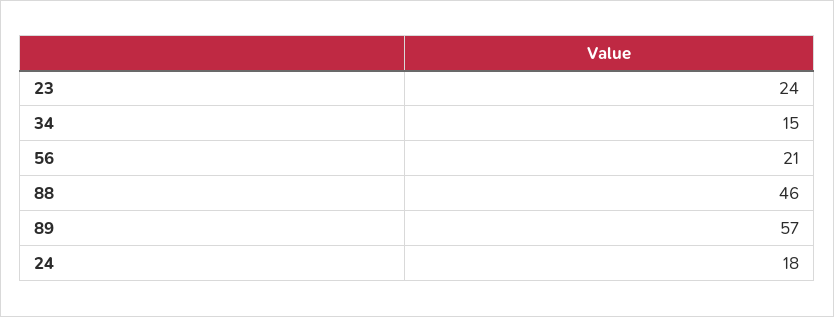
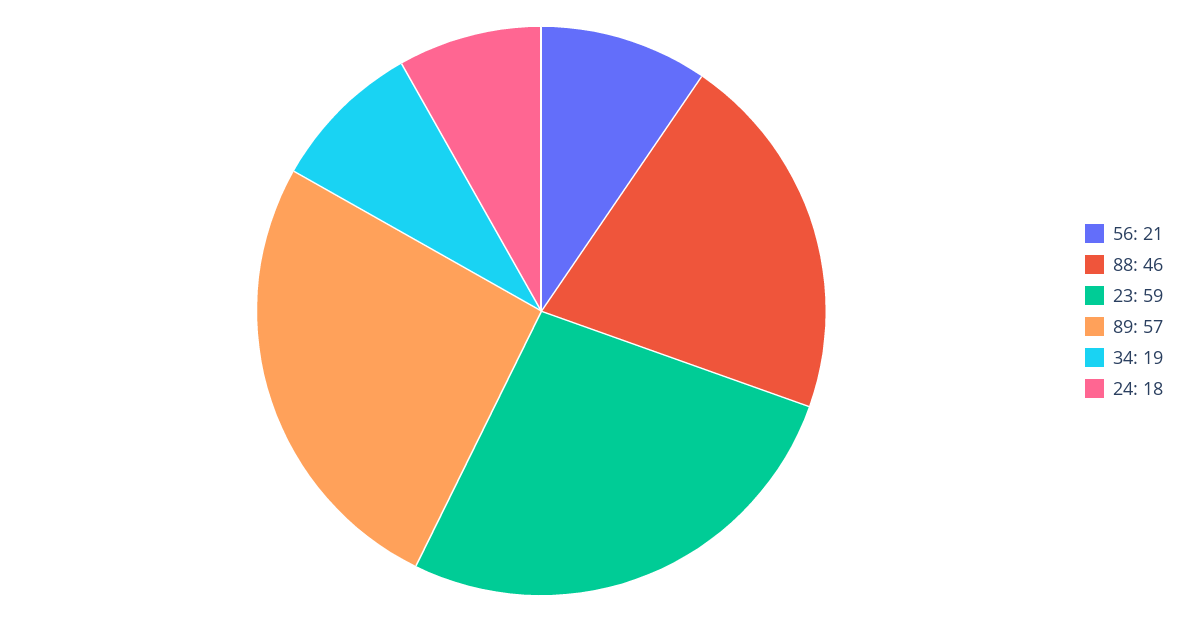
23: 24 -> 59
34: 15 -> 19

